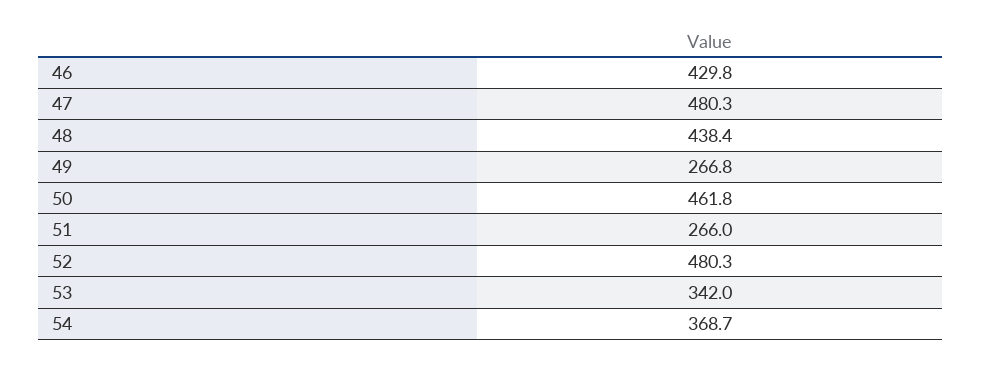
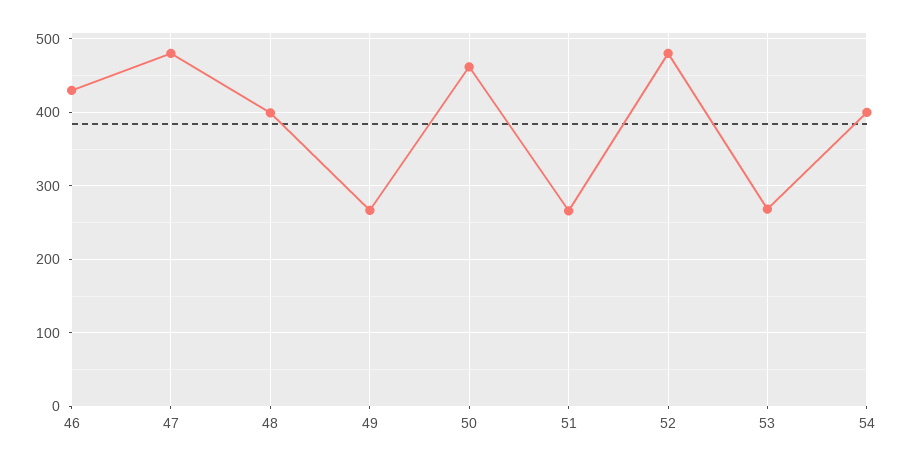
48: 438.4 -> 400
53: 342 -> 270
54: 368.7 -> 400

